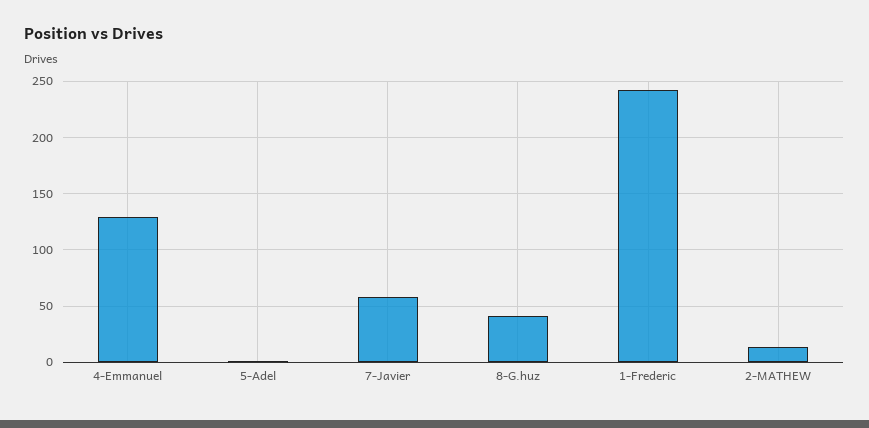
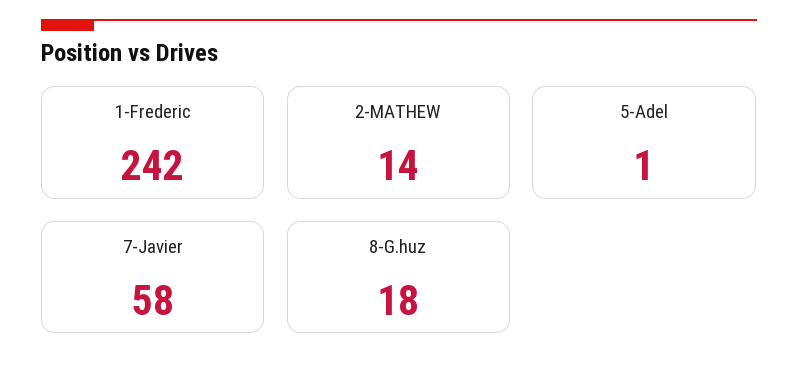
4-Emmanuel: 130 -> none
8-G.huz: 40 -> 18

